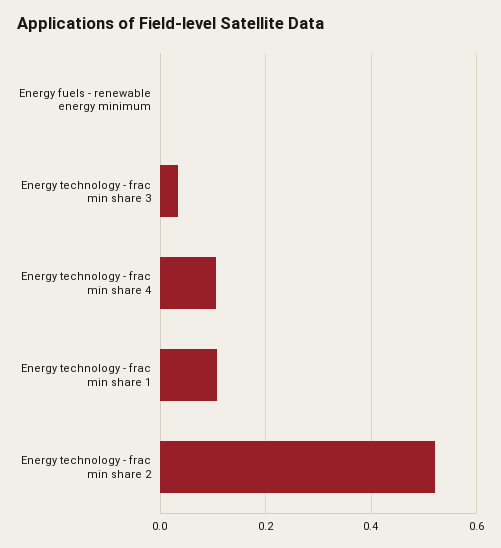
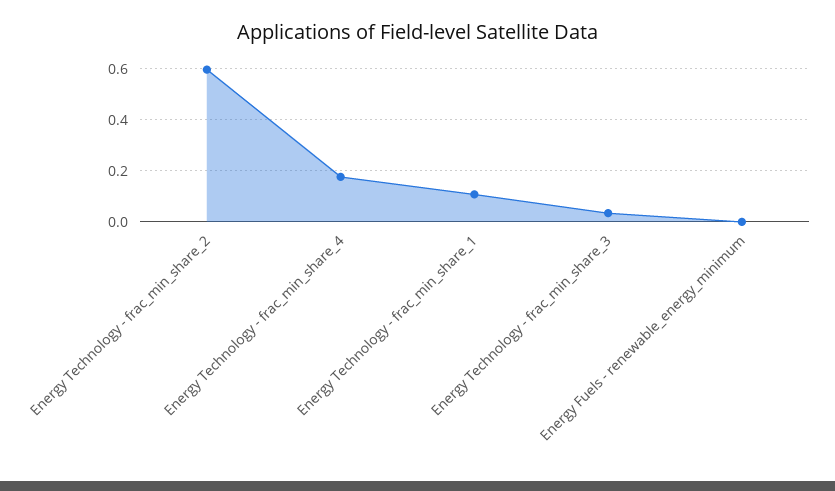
Energy technology - frac min share 4: 0.1 -> 0.175
Energy technology - frac min share 2: 0.52 -> 0.6

